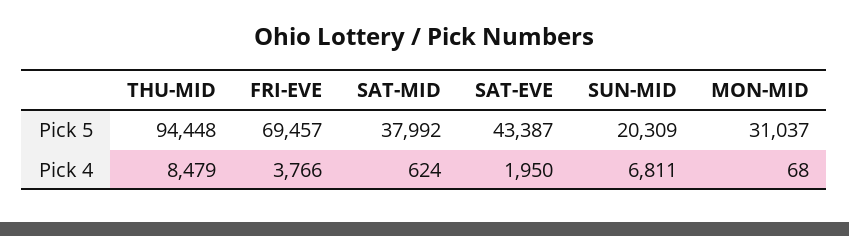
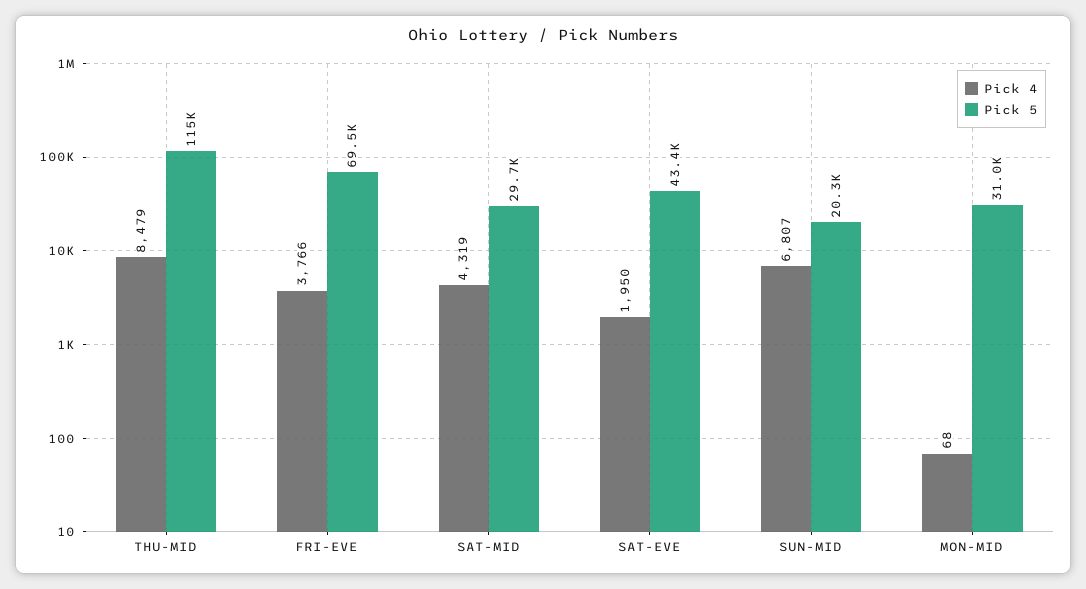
Pick 5, THU-MID: 94448 -> 115000
Pick 5, SAT-MID: 37992 -> 29700
Pick 4, SAT-MID: 624 -> 4319
Pick 4, SUN-MID: 6811 -> 6807

